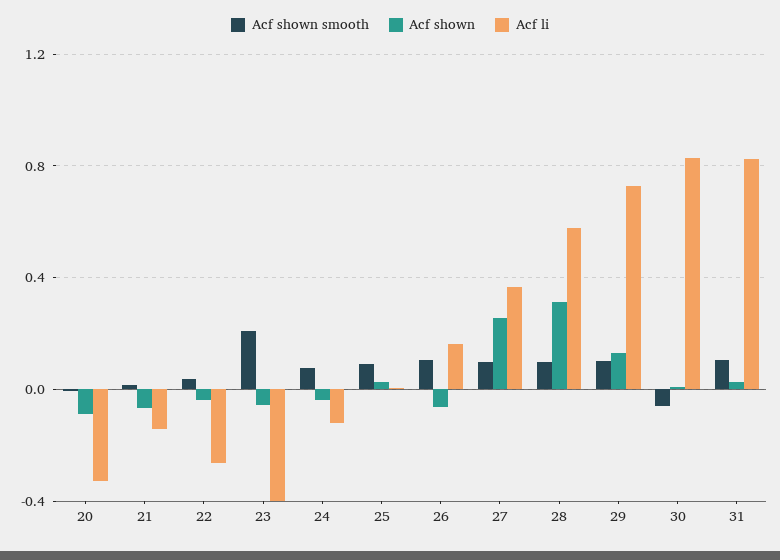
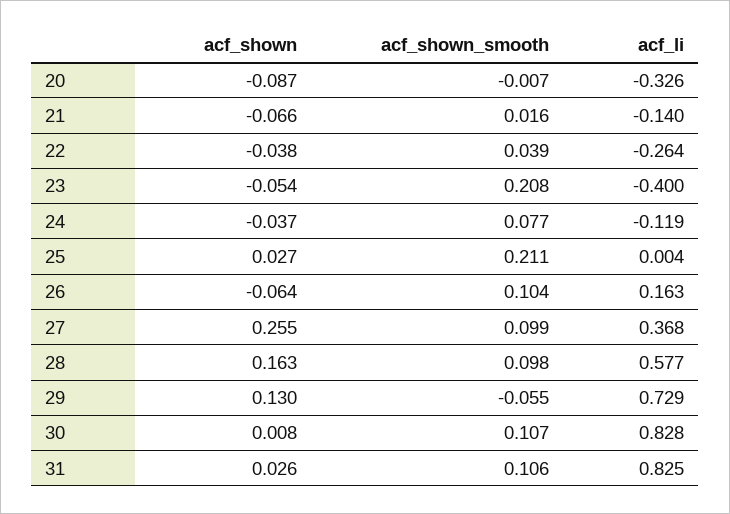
Acf shown smooth, 25: 0.1 -> 0.211
Acf shown, 28: 0.3 -> 0.163
Acf shown smooth, 29: 0.1 -> -0.055
Acf shown smooth, 30: -0.05 -> 0.107

